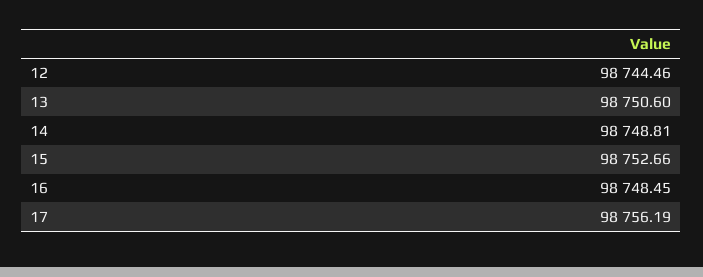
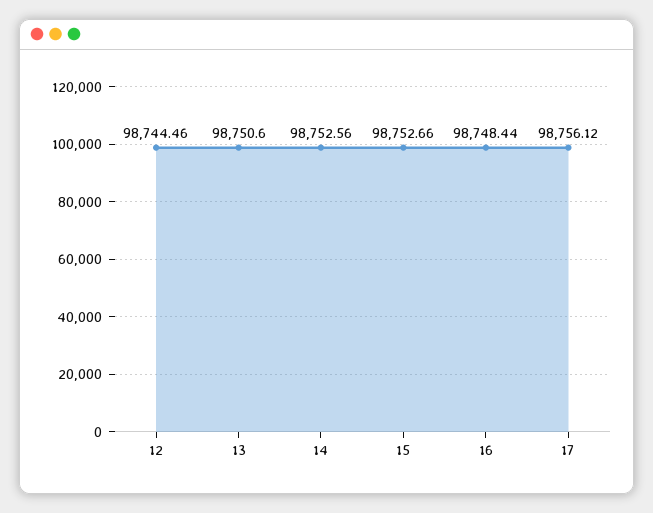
14: 98748.81 -> 98752.56
16: 98748.45 -> 98748.44
17: 98756.19 -> 98756.12

